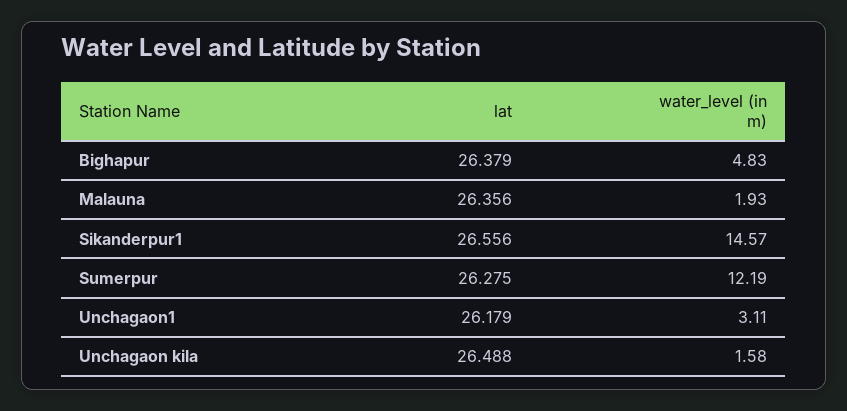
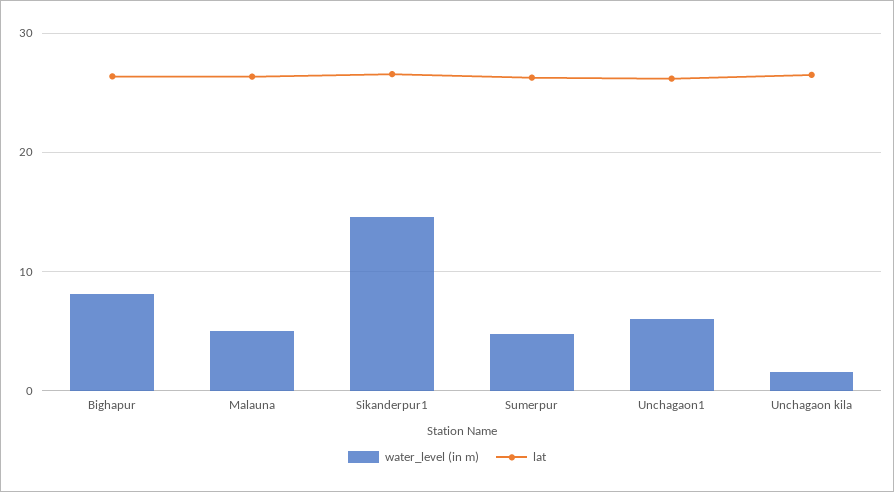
water_level (in m), Bighapur: 4.83 -> 8
water_level (in m), Malauna: 1.93 -> 5
water_level (in m), Sumerpur: 12.19 -> 5
water_level (in m), Unchagaon1: 3.11 -> 6

